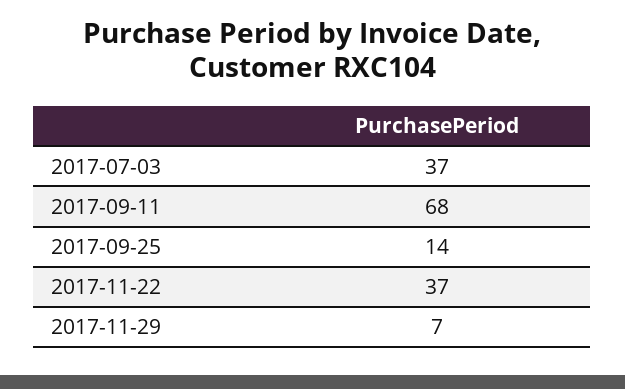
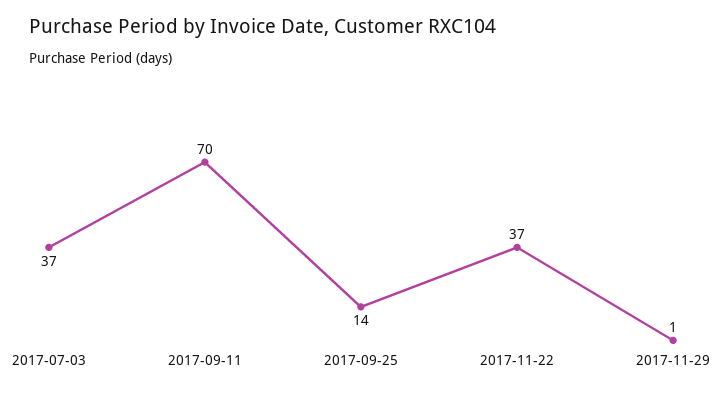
2017-09-11: 68 -> 70
2017-11-29: 7 -> 1

